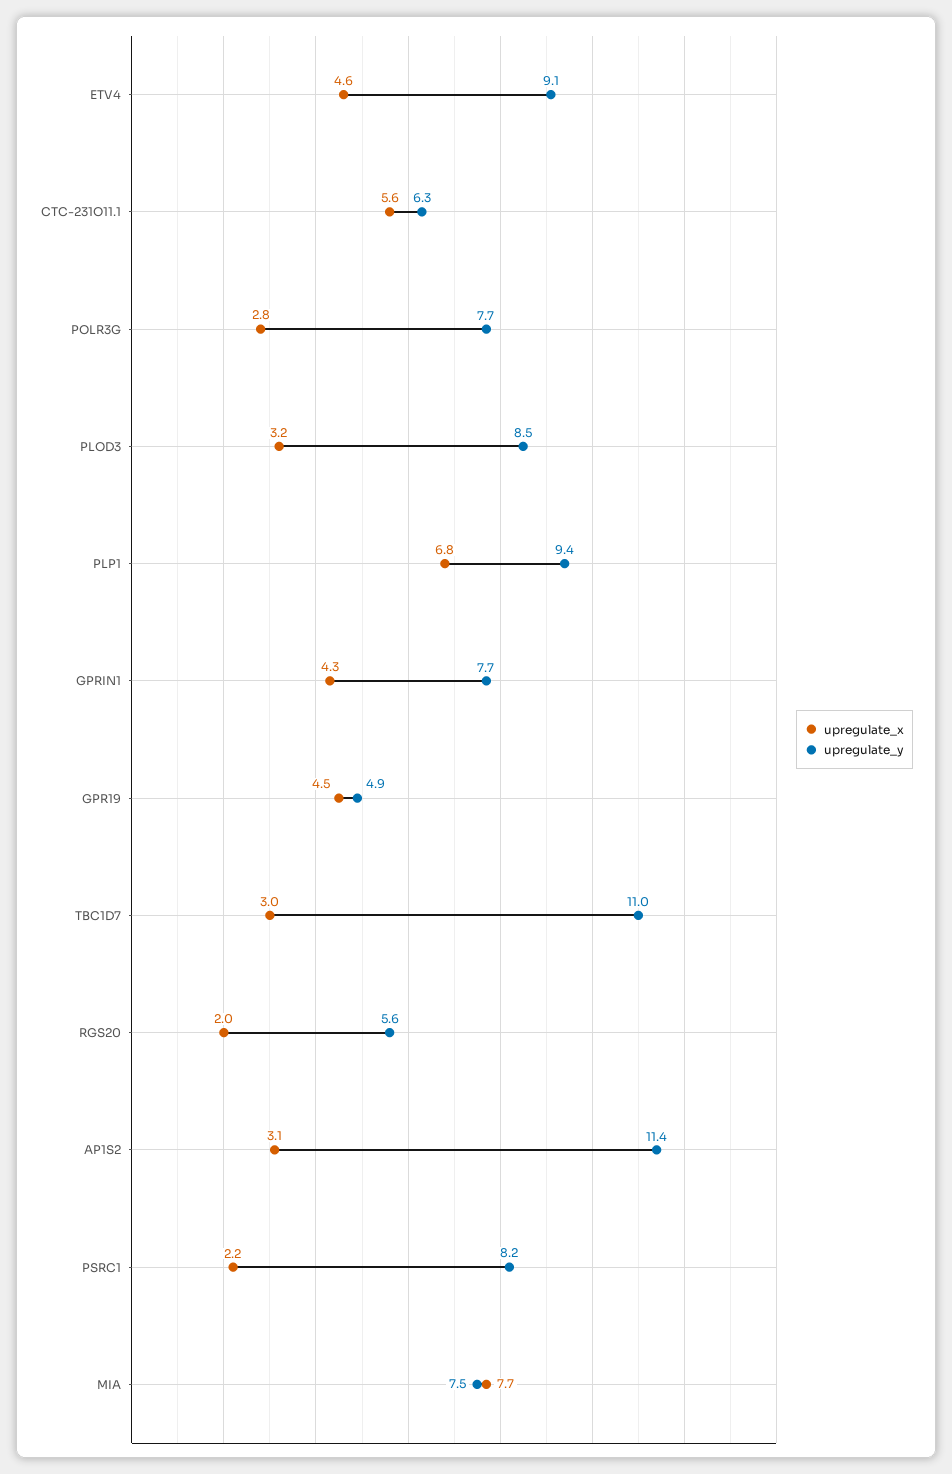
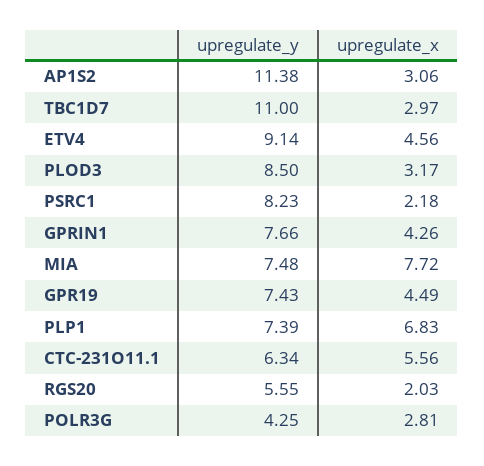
upregulate_y, POLR3G: 7.7 -> 4.25
upregulate_y, PLP1: 9.4 -> 7.39
upregulate_y, GPR19: 4.9 -> 7.43

